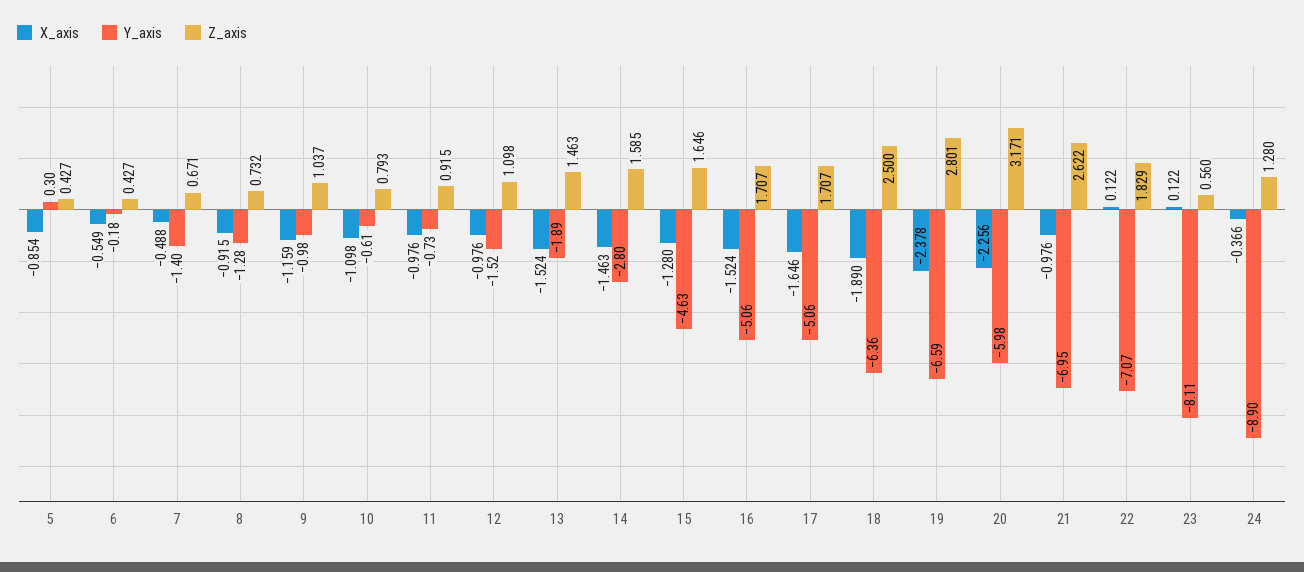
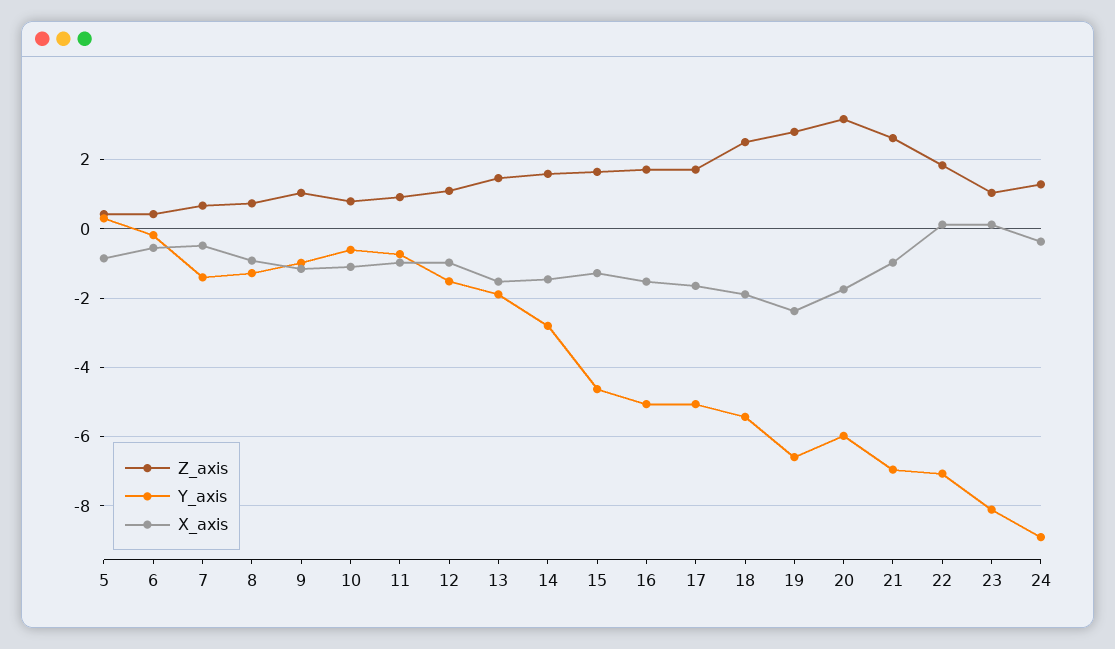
Y_axis, 18: -6.36 -> -5.4
X_axis, 20: -2.256 -> -1.8
Z_axis, 23: 0.56 -> 1

